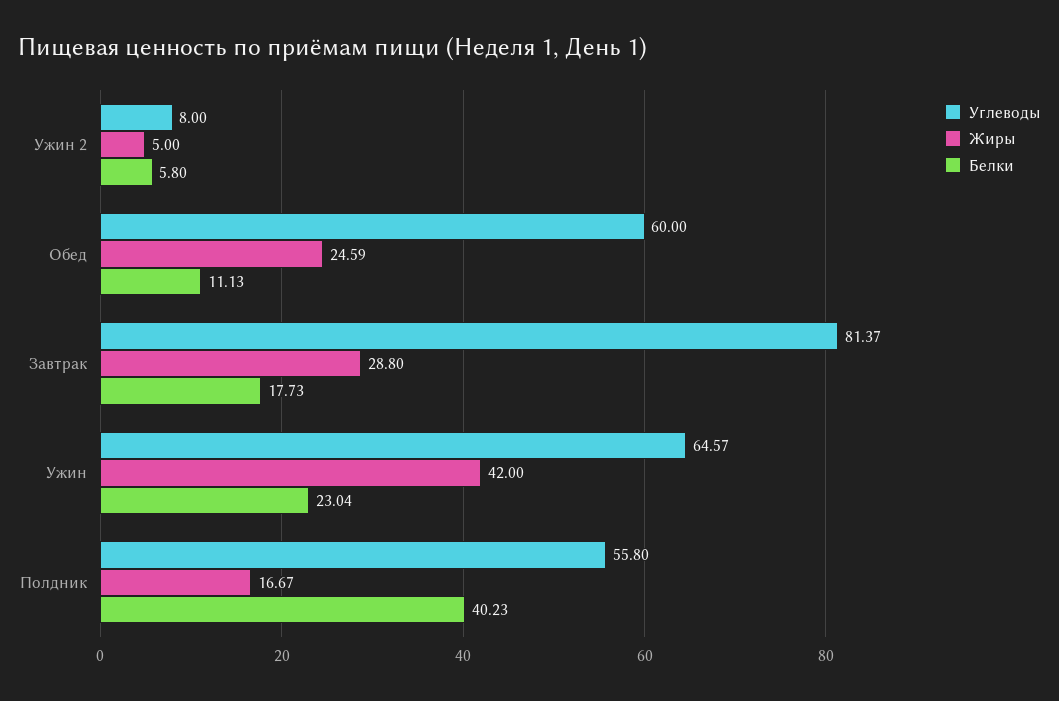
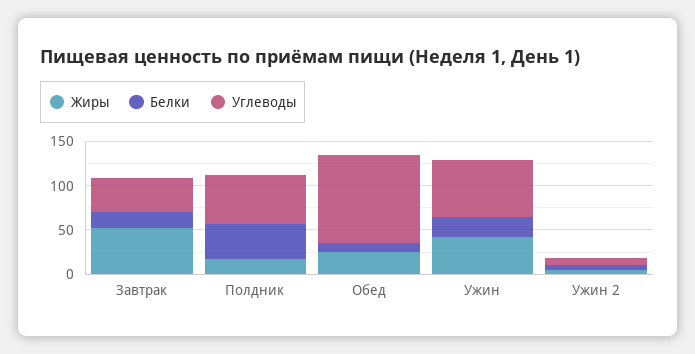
Углеводы, Обед: 60 -> 100
Углеводы, Завтрак: 81.37 -> 40
Жиры, Завтрак: 28.8 -> 50

